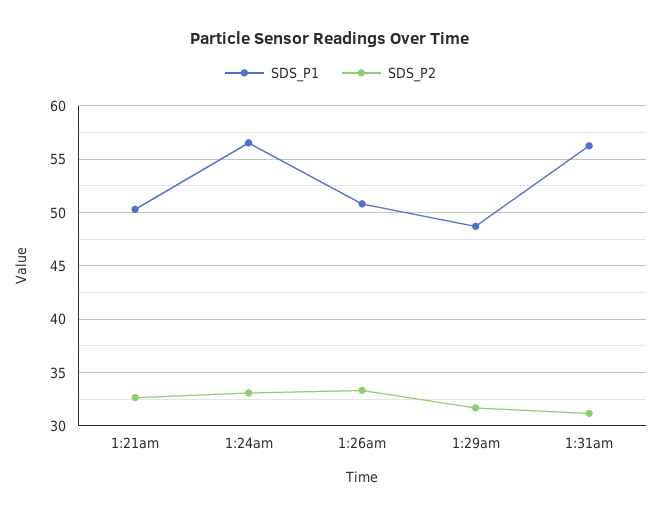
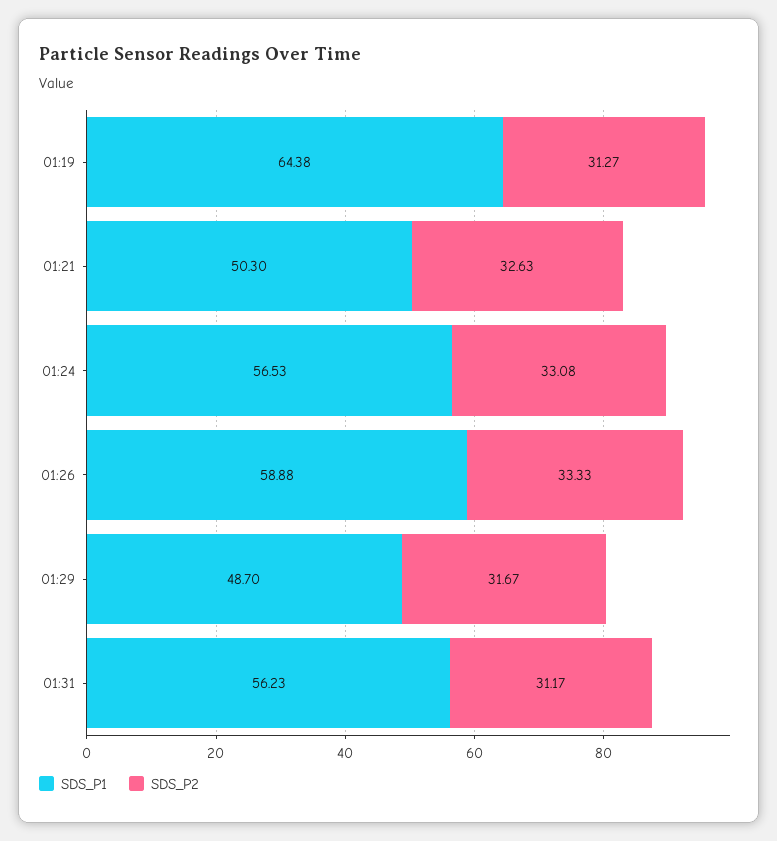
SDS_P1, 1:26am: 51 -> 58.88
SDS_P1, 01:19: none -> 64.38
SDS_P2, 01:19: none -> 31.27

